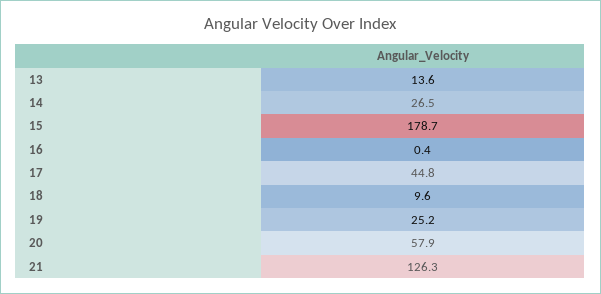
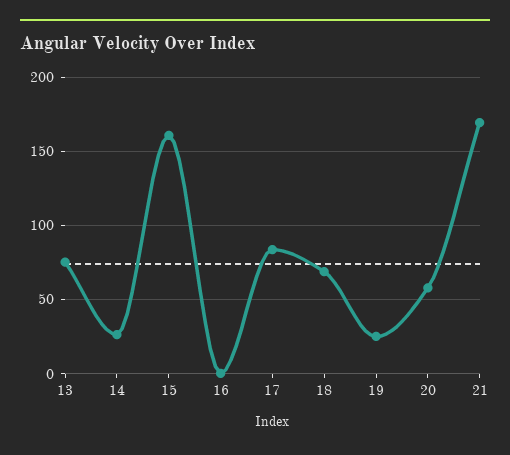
13: 13.6 -> 75
15: 178.7 -> 160
17: 44.8 -> 85
18: 9.6 -> 70
21: 126.3 -> 170

